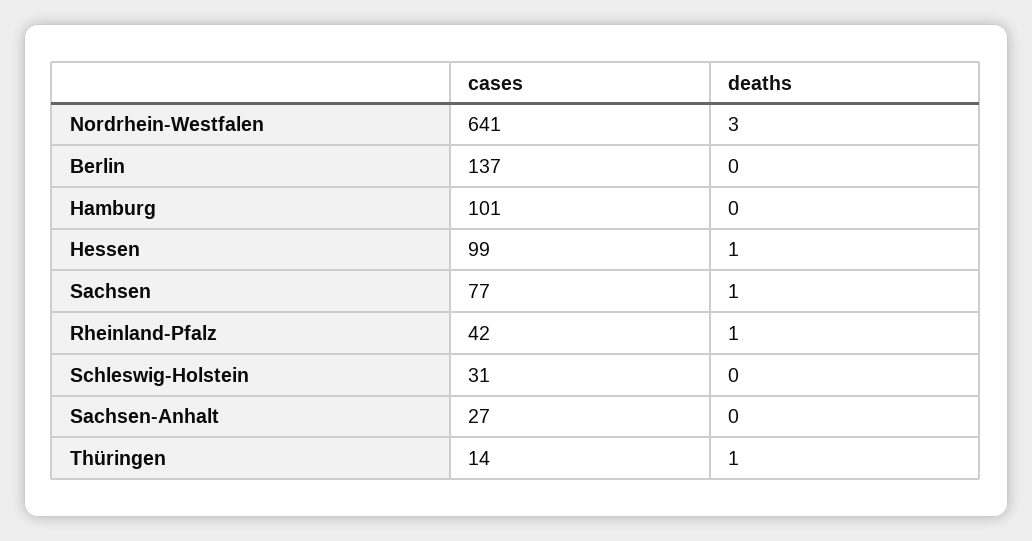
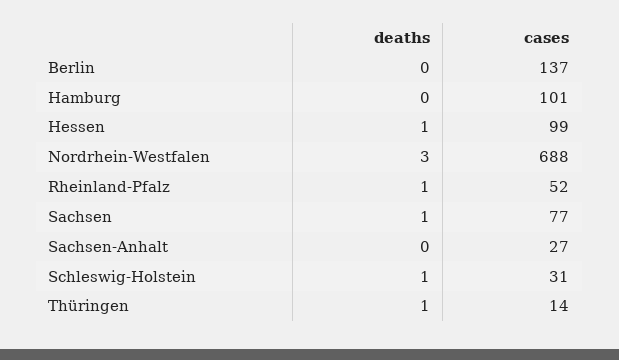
cases, Nordrhein-Westfalen: 641 -> 688
cases, Rheinland-Pfalz: 42 -> 52
deaths, Schleswig-Holstein: 0 -> 1

